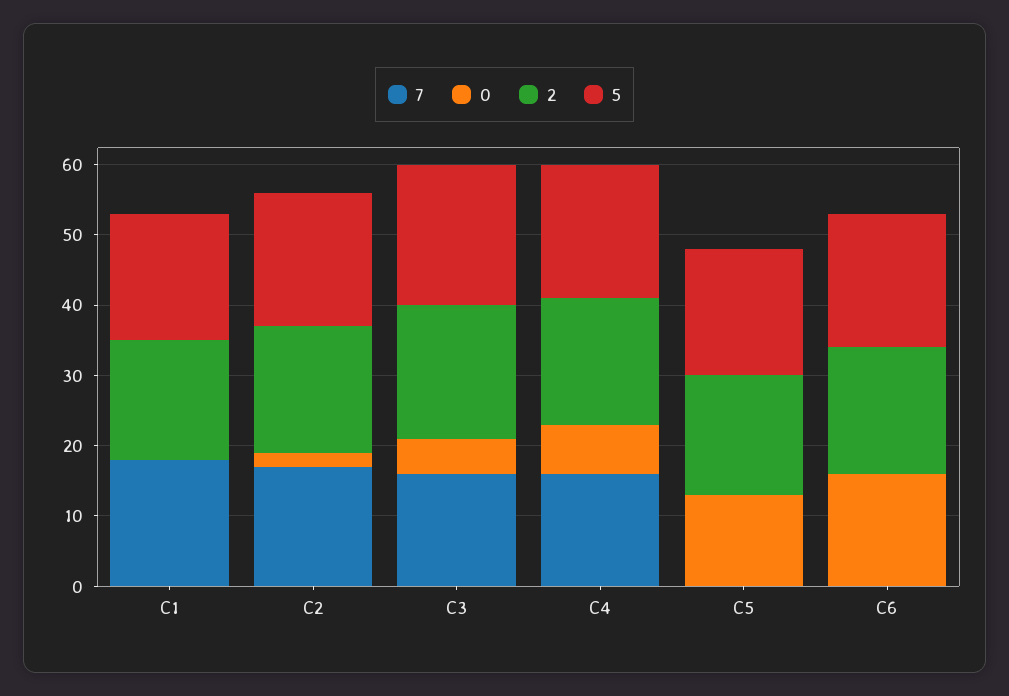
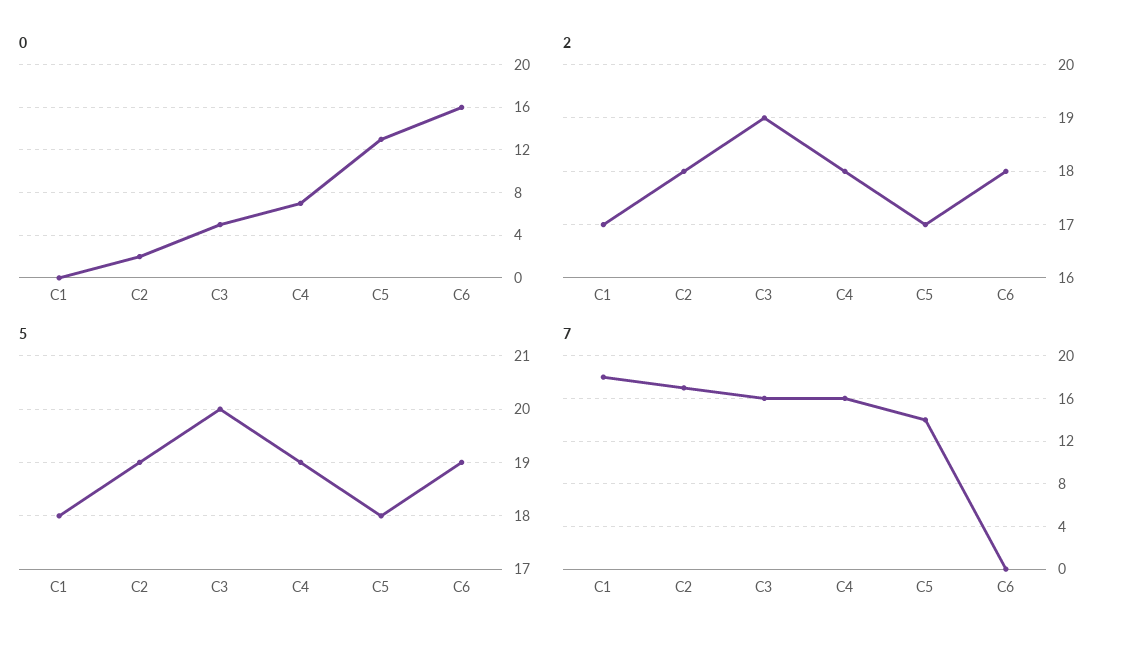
7, C5: 0 -> 14

